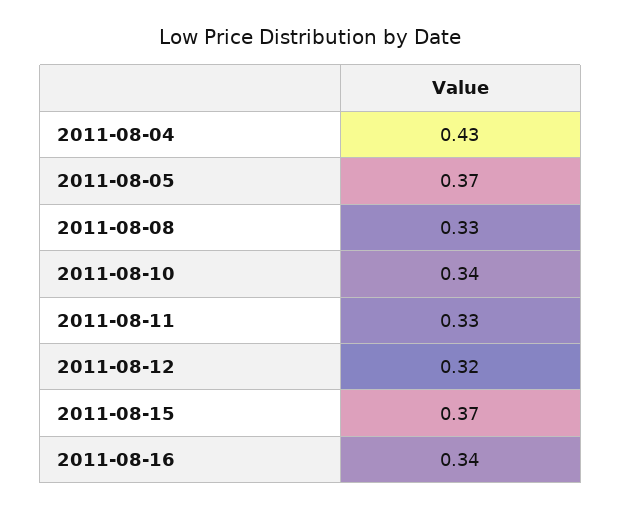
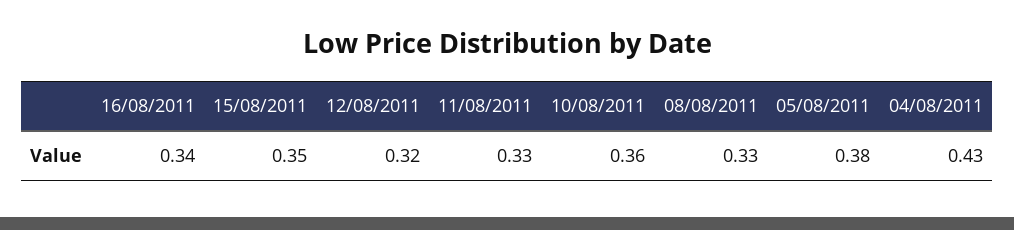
2011-08-05: 0.37 -> 0.38
2011-08-10: 0.34 -> 0.36
2011-08-15: 0.37 -> 0.35

